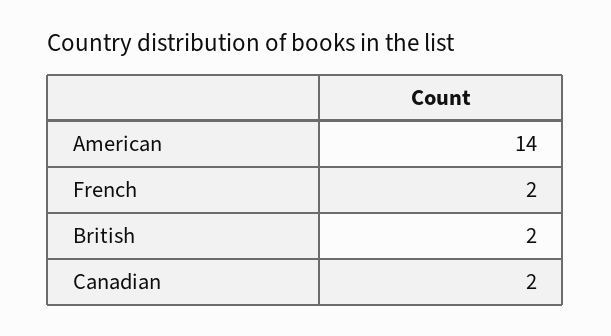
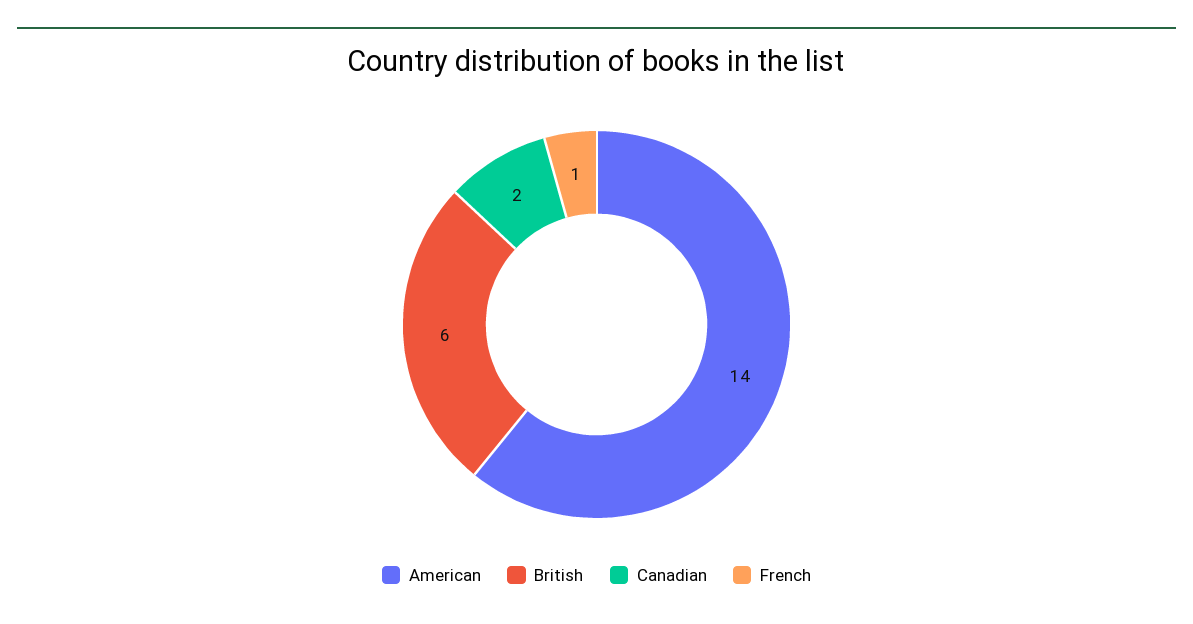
French: 2 -> 1
British: 2 -> 6

